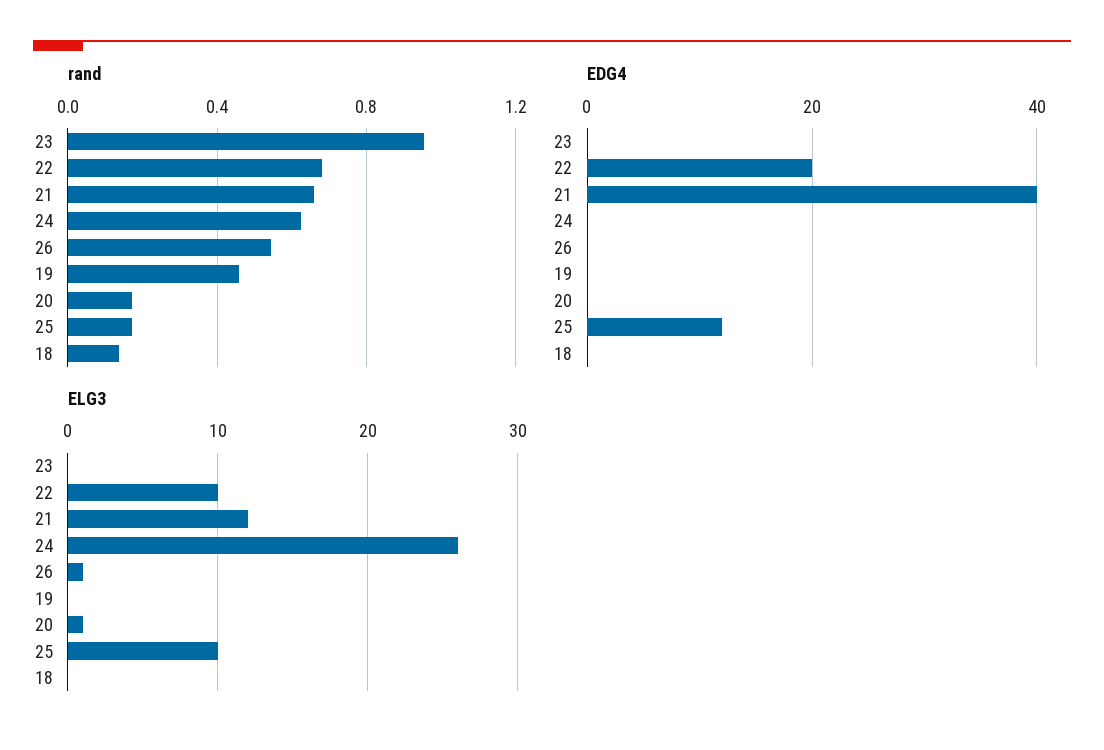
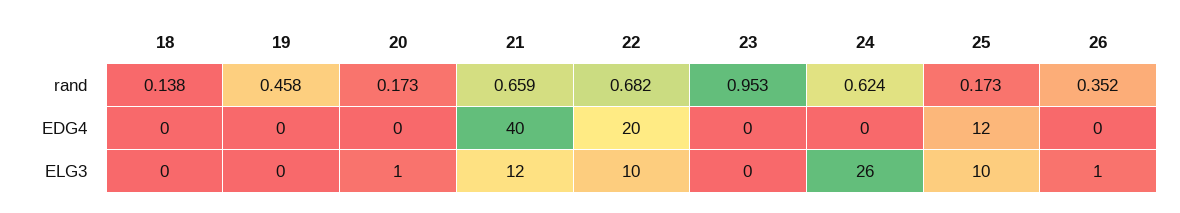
rand, 26: 0.55 -> 0.352

